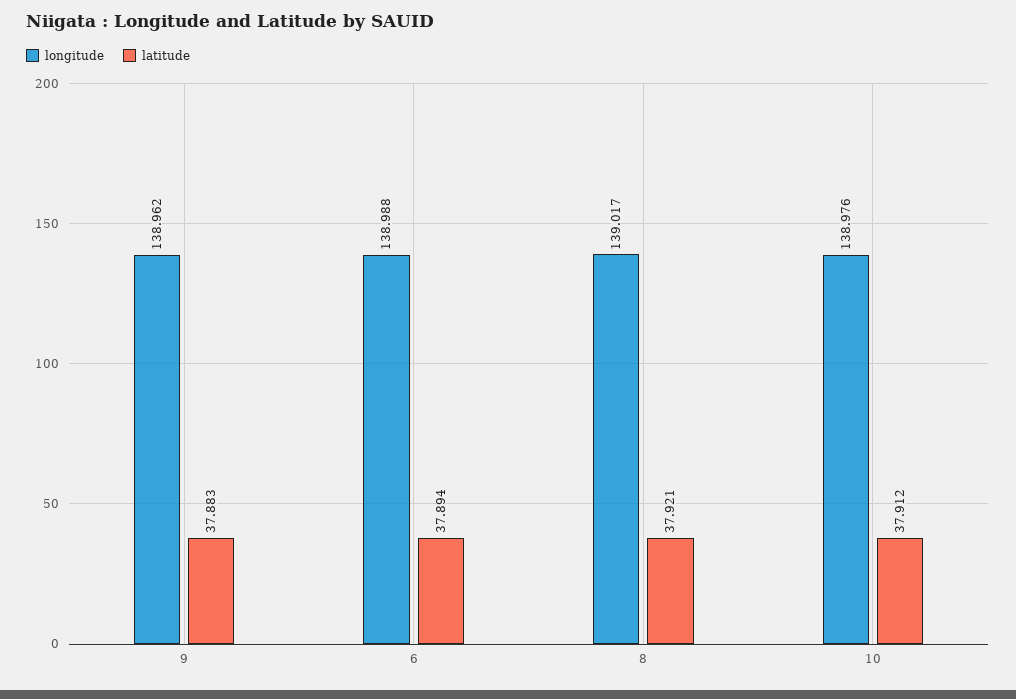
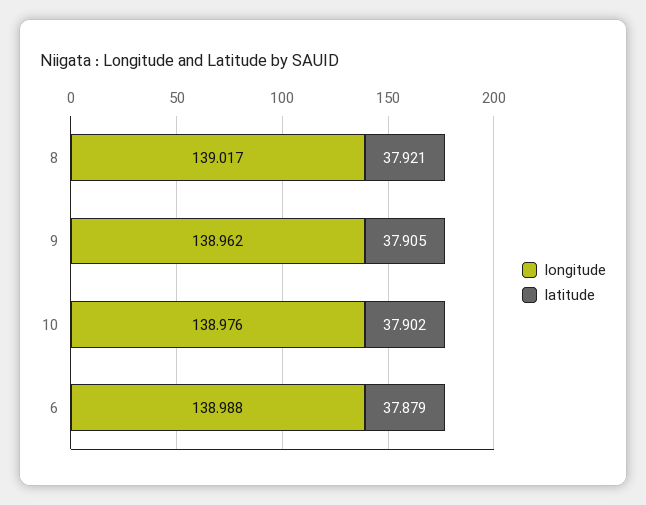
latitude, 9: 37.883 -> 37.905
latitude, 6: 37.894 -> 37.879
latitude, 10: 37.912 -> 37.902

